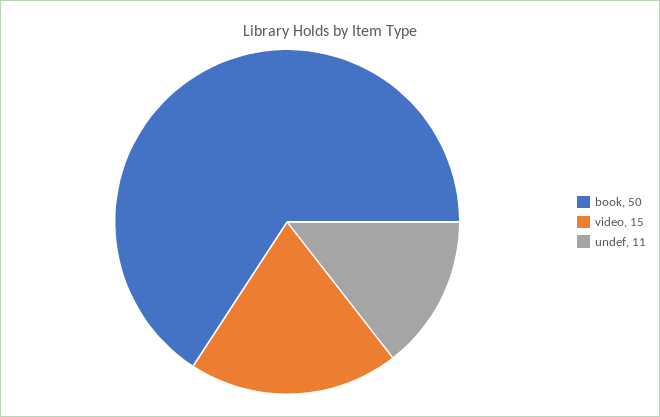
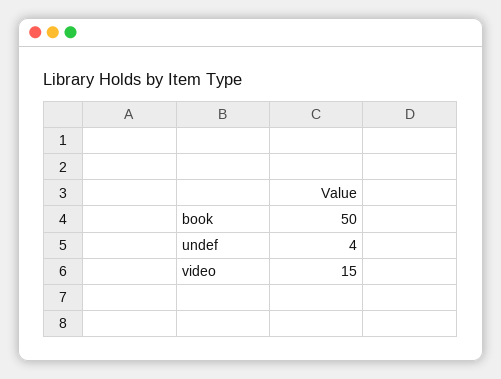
undef: 11 -> 4

